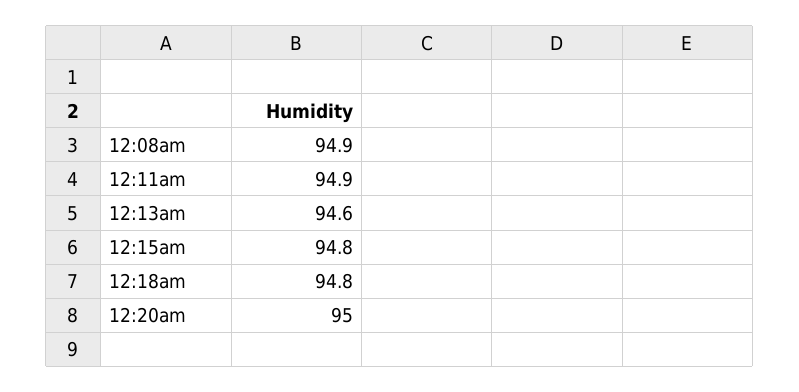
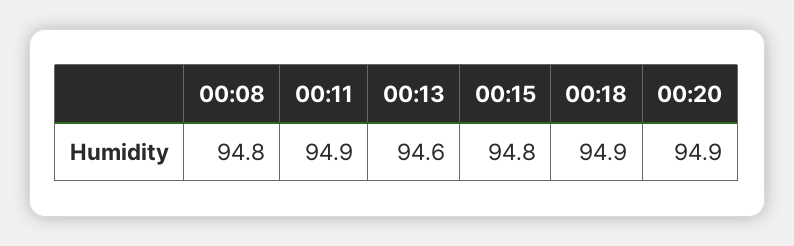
12:08am: 94.9 -> 94.8
12:18am: 94.8 -> 94.9
12:20am: 95 -> 94.9

